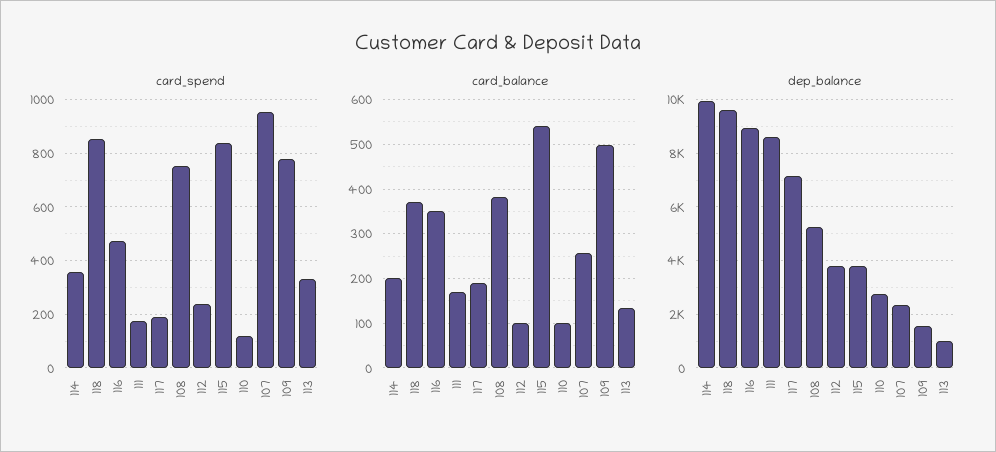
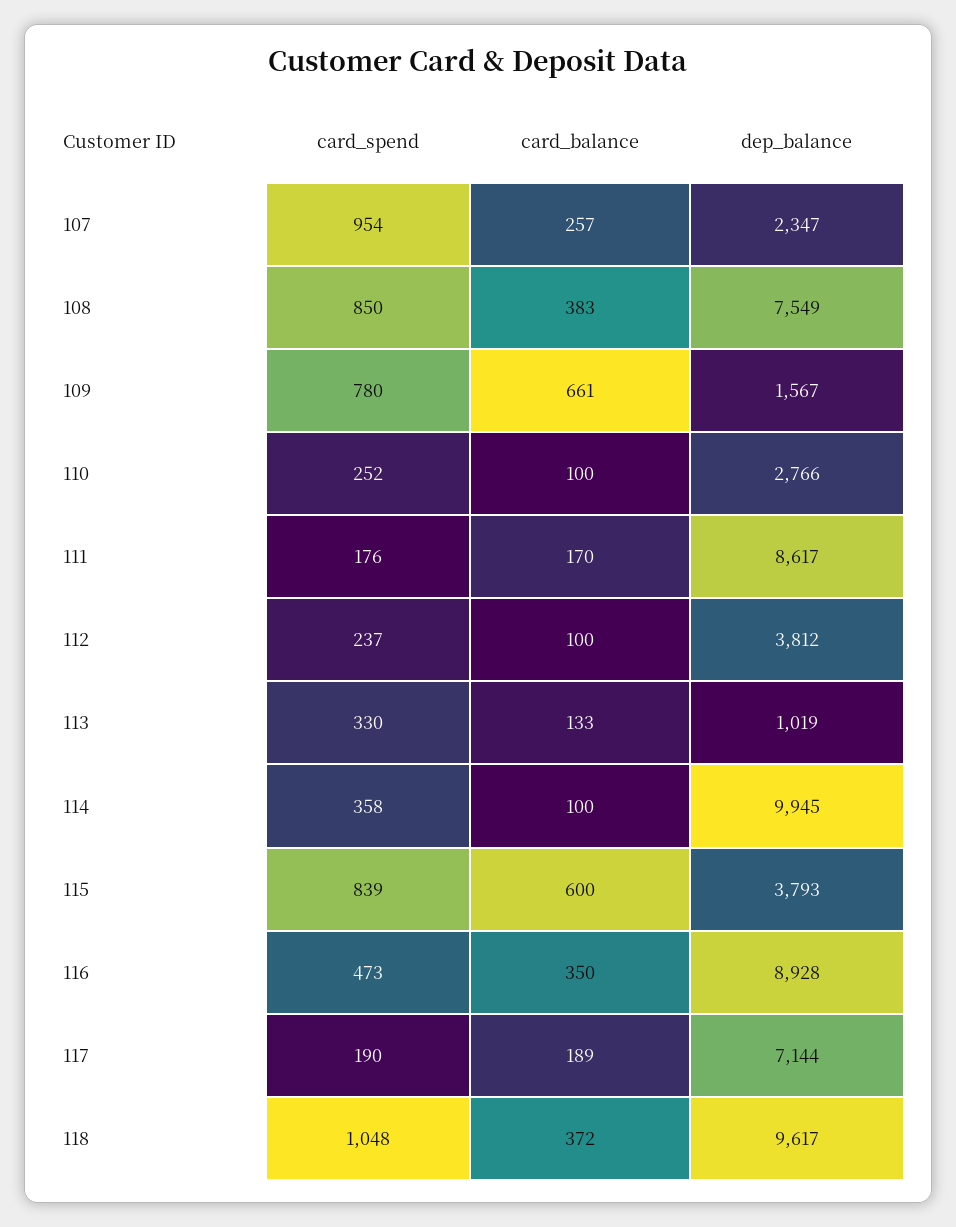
card_spend, 118: 850 -> 1048
card_spend, 108: 750 -> 850
card_spend, 110: 125 -> 252
card_balance, 114: 200 -> 100
card_balance, 115: 540 -> 600
card_balance, 109: 500 -> 661
dep_balance, 108: 5250 -> 7549

